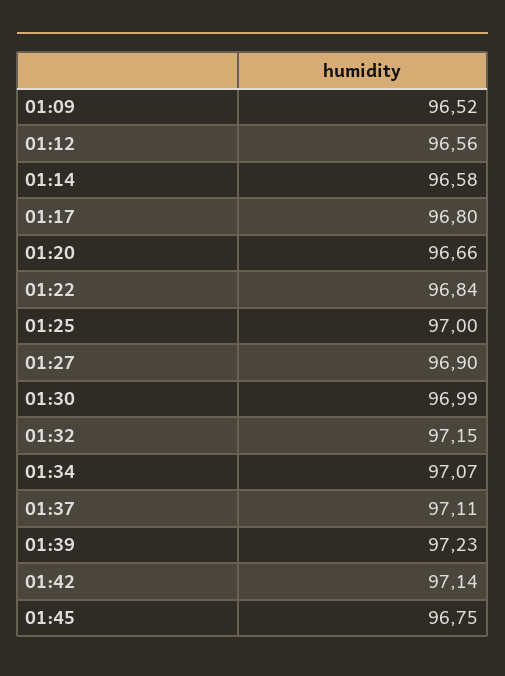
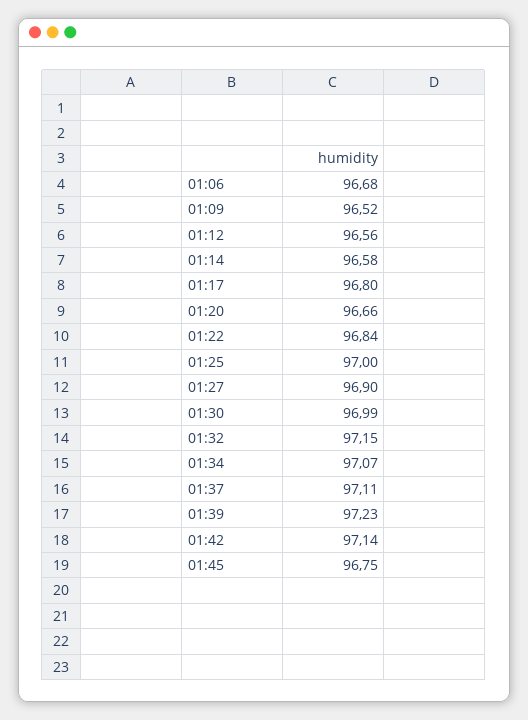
01:06: none -> 96.68

